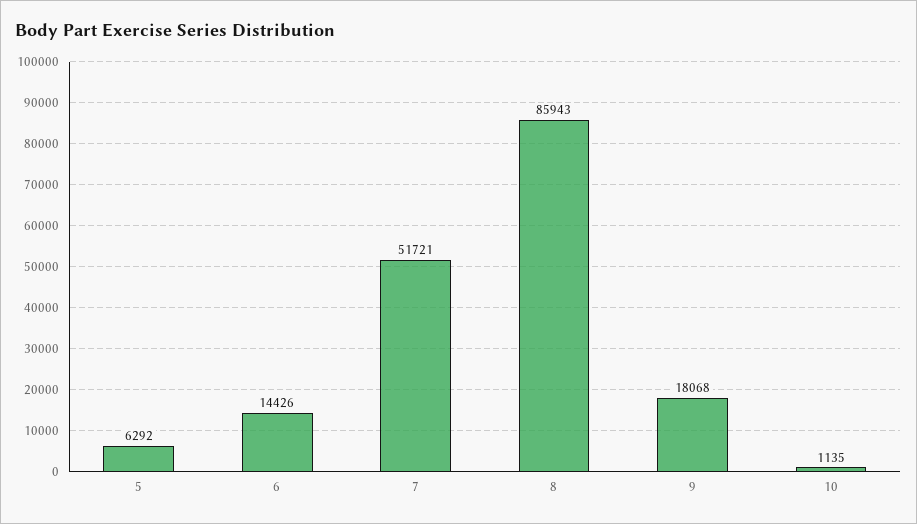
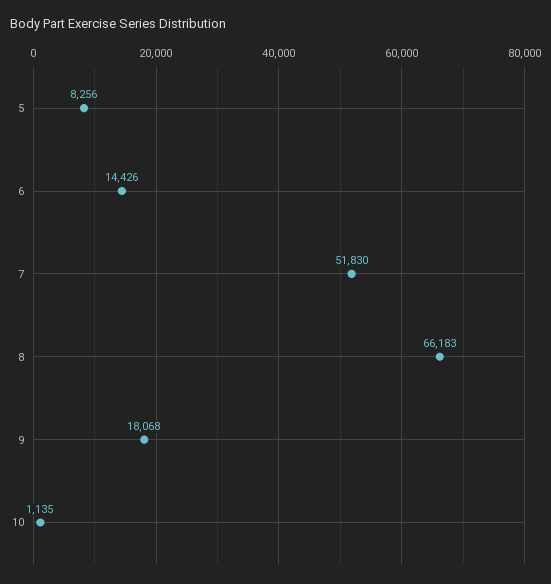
5: 6292 -> 8256
7: 51721 -> 51830
8: 85943 -> 66183

